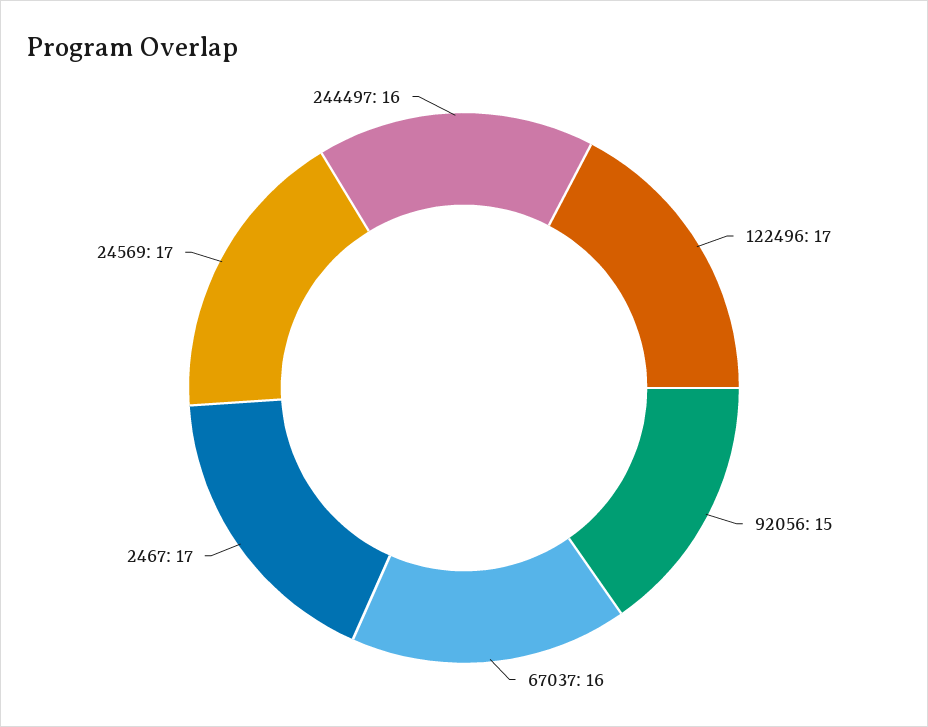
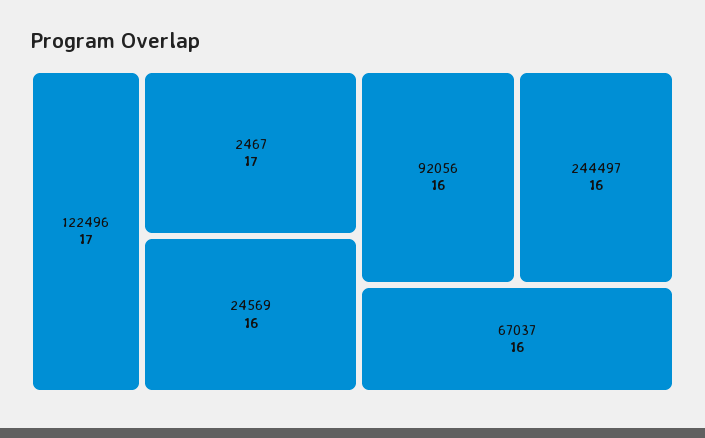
92056: 15 -> 16
24569: 17 -> 16

